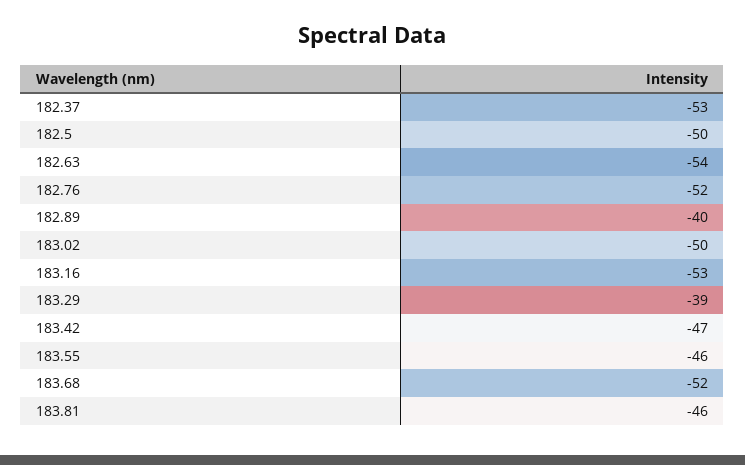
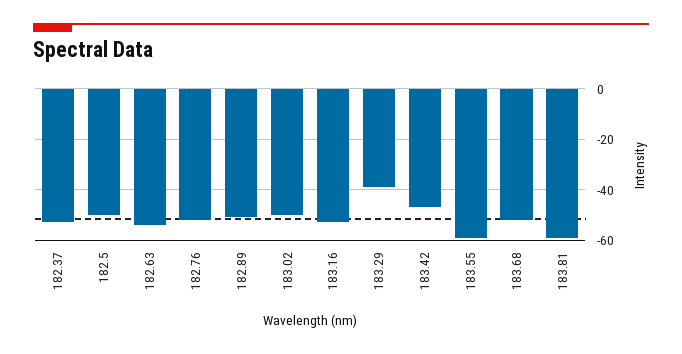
182.89: -40 -> -50
183.55: -46 -> -60
183.81: -46 -> -60

